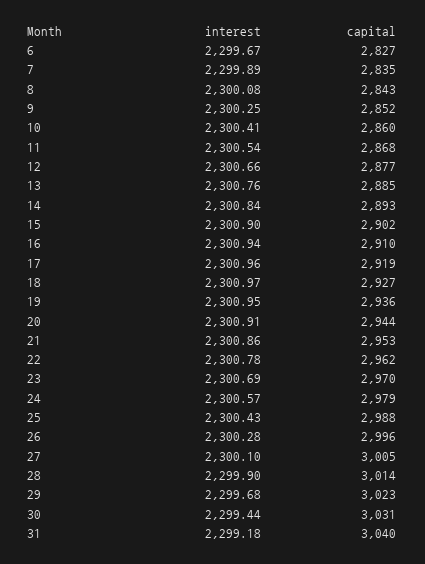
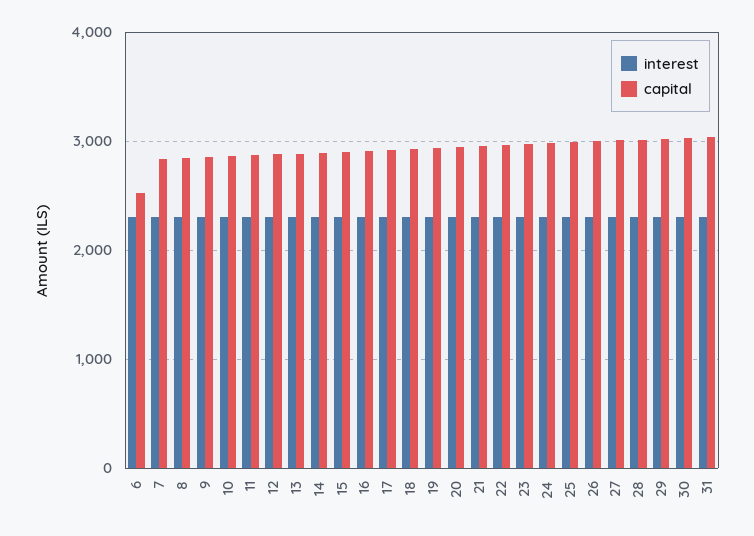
capital, 6: 2827 -> 2500

